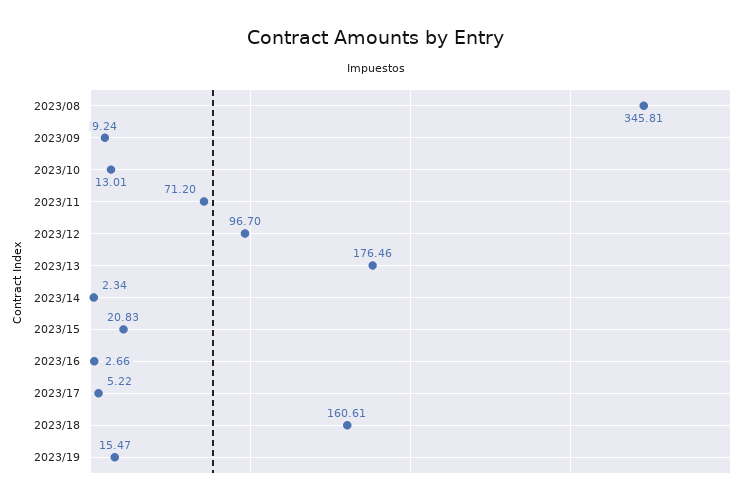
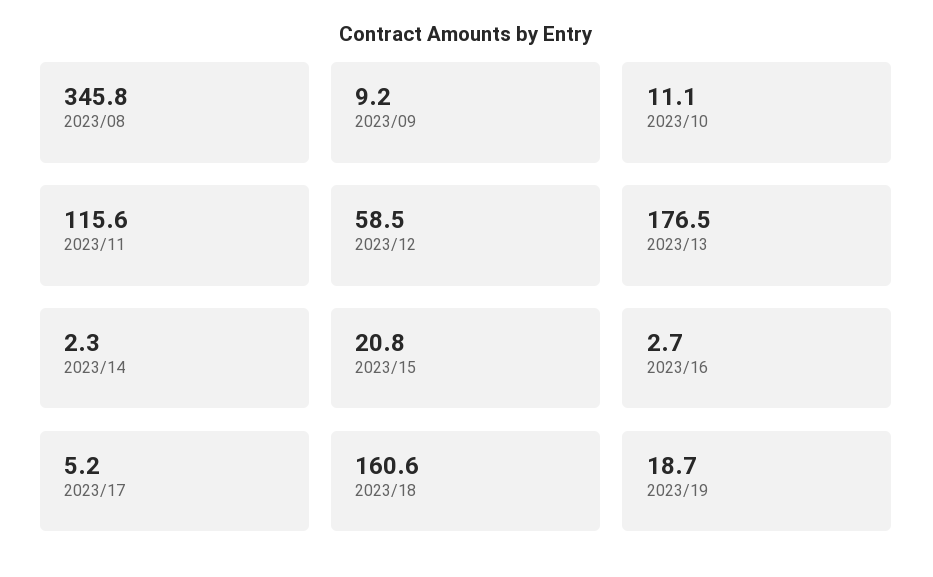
2023/10: 13.01 -> 11.1
2023/11: 71.2 -> 115.6
2023/12: 96.7 -> 58.5
2023/19: 15.47 -> 18.7

